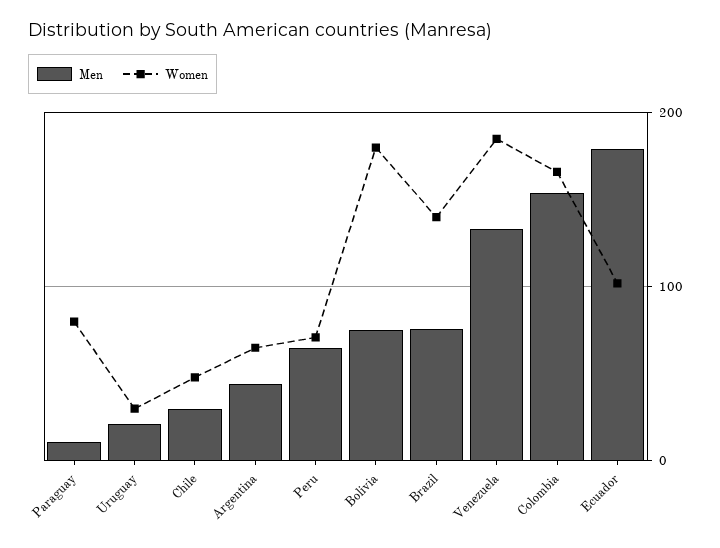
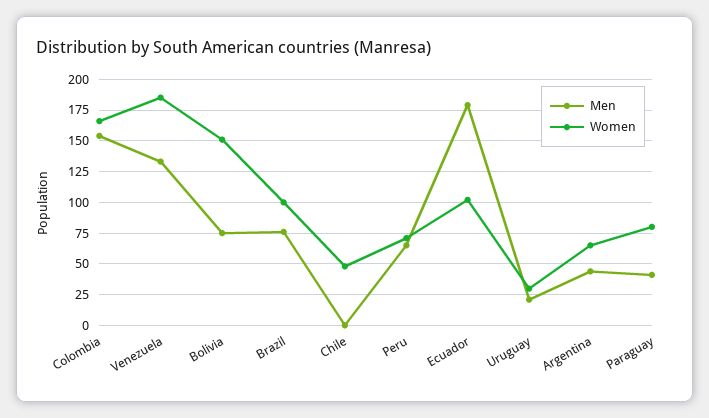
Men, Paraguay: 10 -> 40
Men, Chile: 30 -> 0
Women, Bolivia: 180 -> 150
Women, Brazil: 140 -> 100

